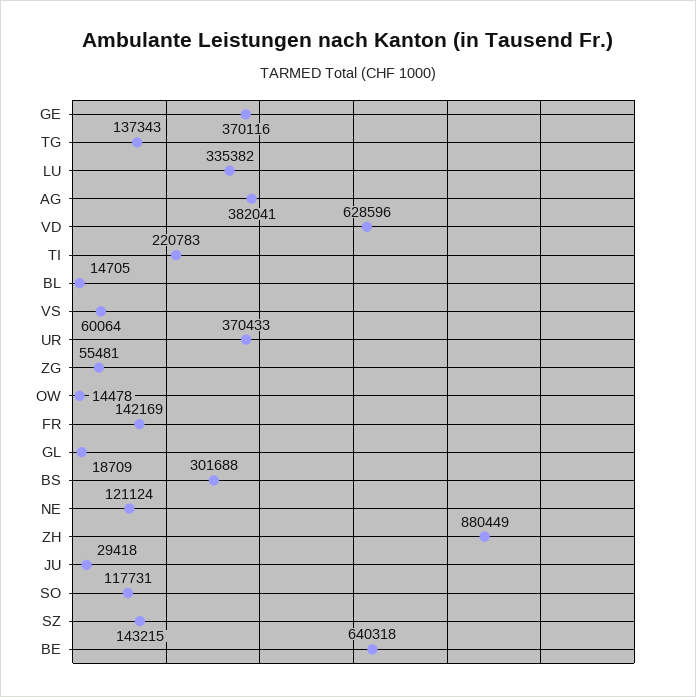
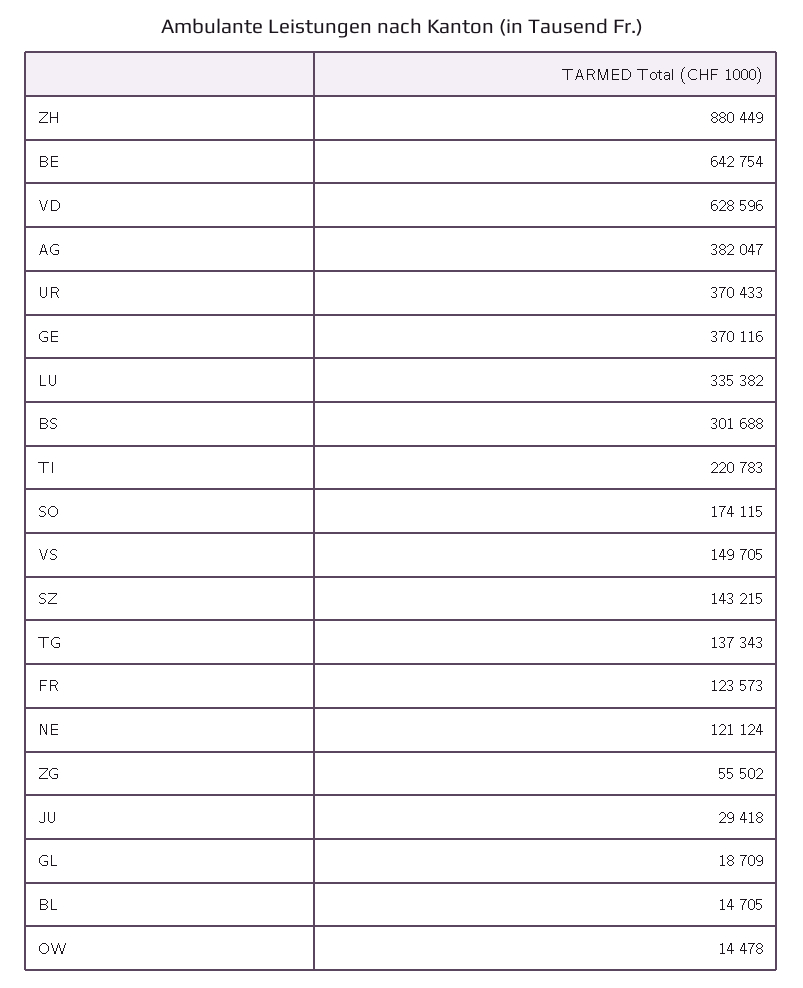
AG: 382041 -> 382047
VS: 60064 -> 149705
ZG: 55481 -> 55502
FR: 142169 -> 123573
SO: 117731 -> 174115
BE: 640318 -> 642754

